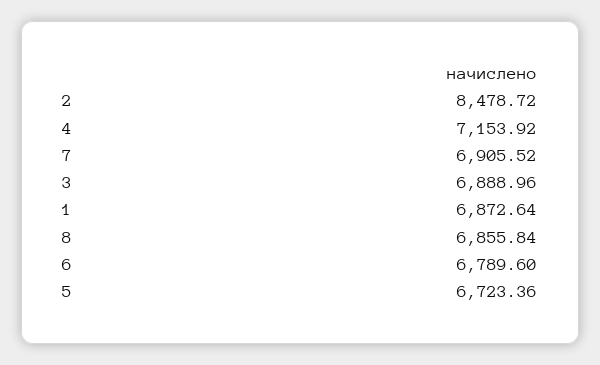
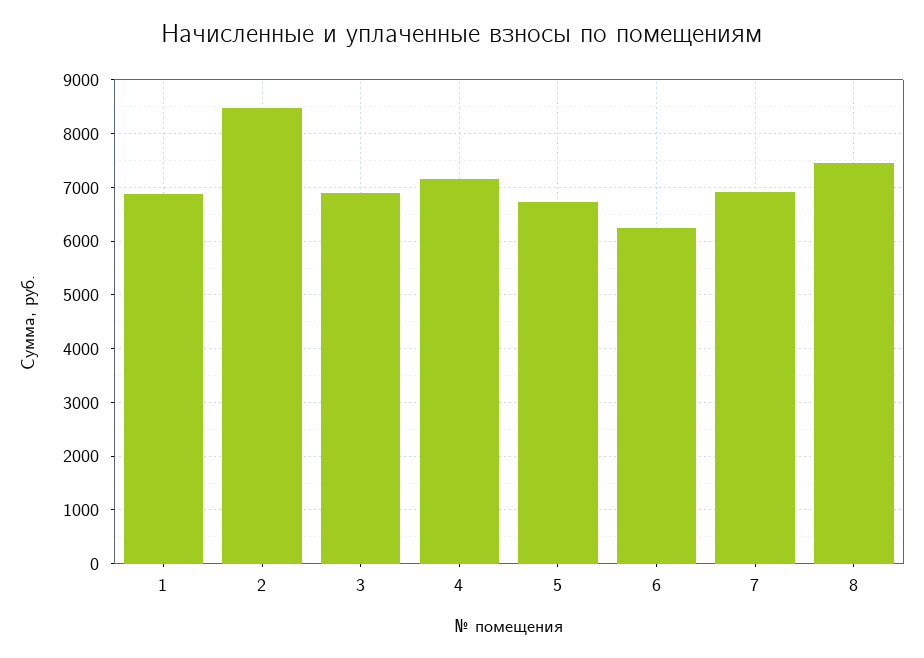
8: 6855.84 -> 7400
6: 6789.6 -> 6200

